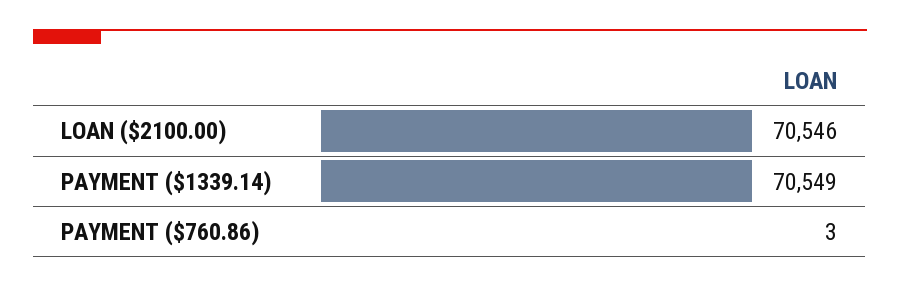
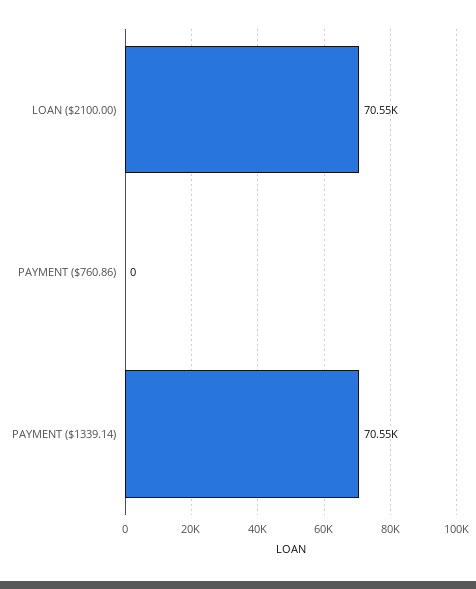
PAYMENT ($760.86): 3 -> 0

